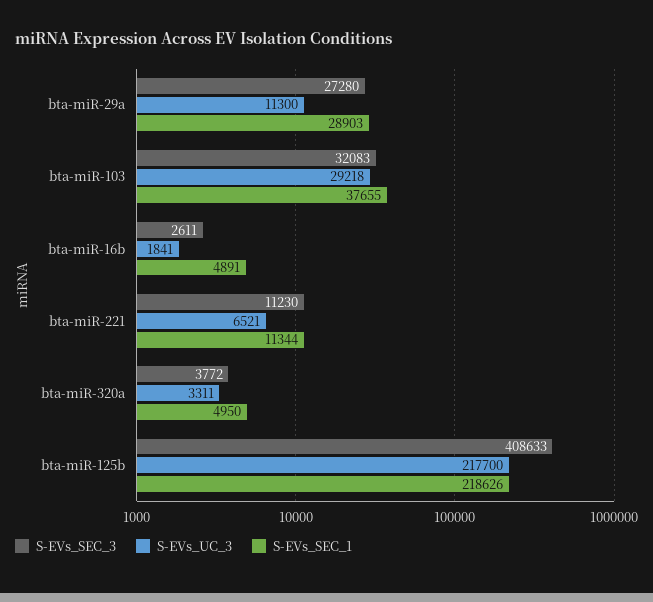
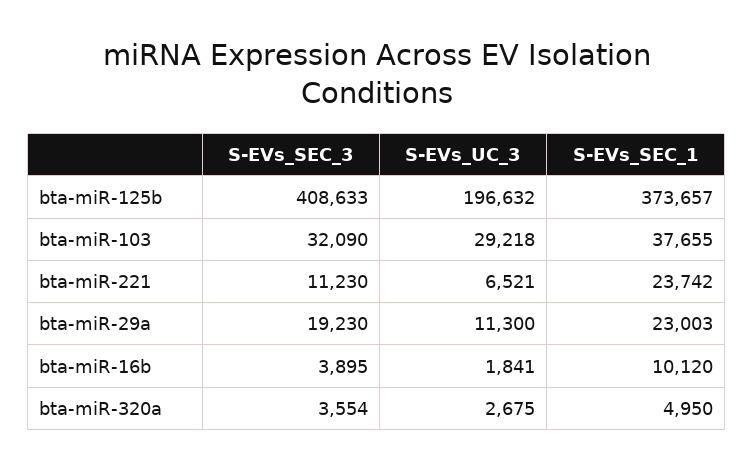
S-EVs_SEC_3, bta-miR-29a: 27280 -> 19230
S-EVs_SEC_1, bta-miR-29a: 28903 -> 23003
S-EVs_SEC_3, bta-miR-103: 32083 -> 32090
S-EVs_SEC_3, bta-miR-16b: 2611 -> 3895
S-EVs_SEC_1, bta-miR-16b: 4891 -> 10120
S-EVs_SEC_1, bta-miR-221: 11344 -> 23742
S-EVs_SEC_3, bta-miR-320a: 3772 -> 3554
S-EVs_UC_3, bta-miR-320a: 3311 -> 2675
S-EVs_UC_3, bta-miR-125b: 217700 -> 196632
S-EVs_SEC_1, bta-miR-125b: 218626 -> 373657

